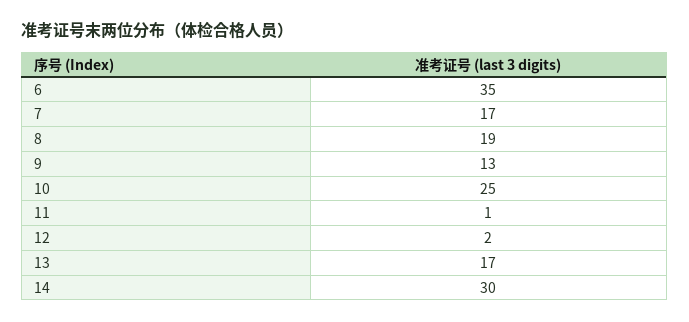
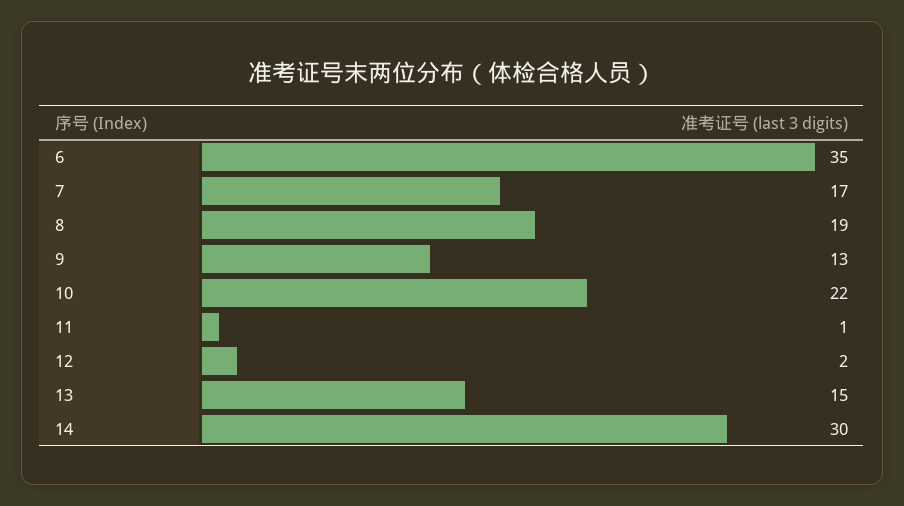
10: 25 -> 22
13: 17 -> 15

